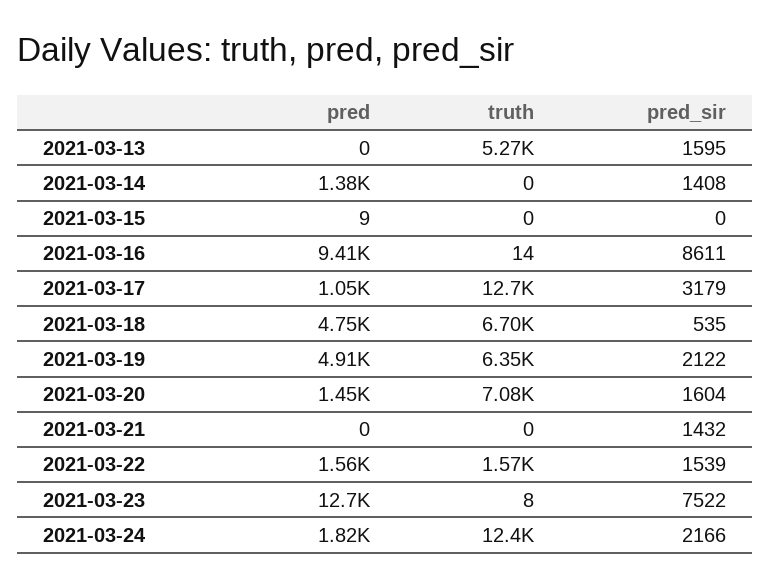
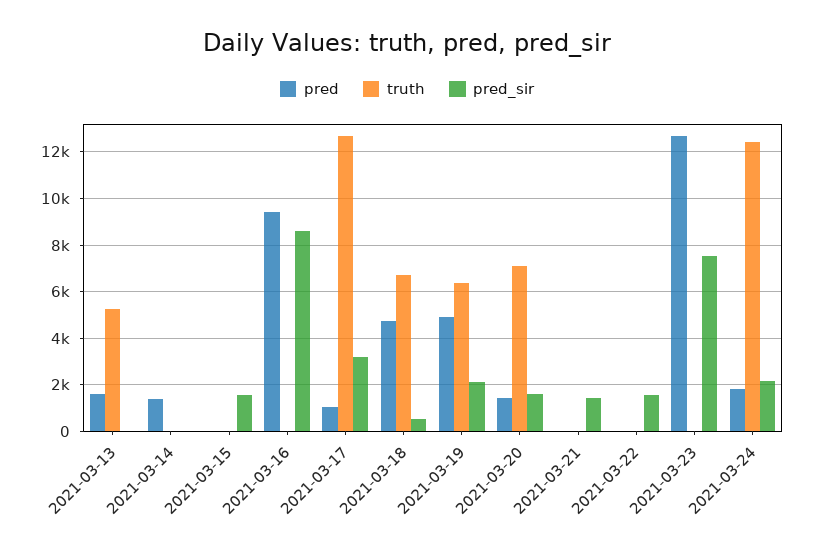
pred, 2021-03-13: 0 -> 1500
pred_sir, 2021-03-13: 1595 -> 0
pred_sir, 2021-03-14: 1408 -> 0
pred_sir, 2021-03-15: 0 -> 1500
pred, 2021-03-22: 1560 -> 0
truth, 2021-03-22: 1570 -> 0

